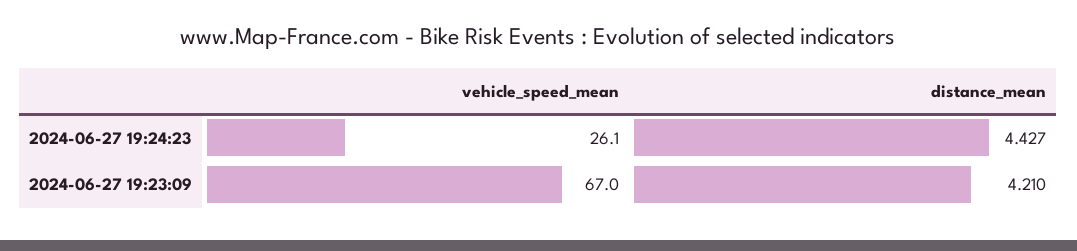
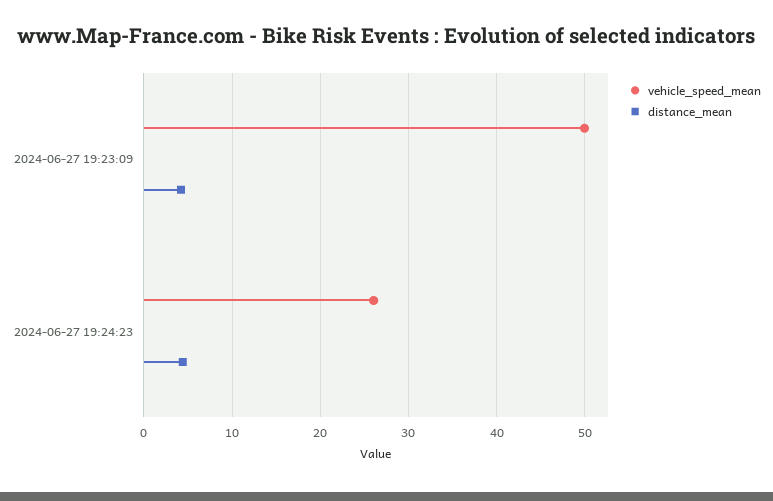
vehicle_speed_mean, 2024-06-27 19:23:09: 67 -> 50

